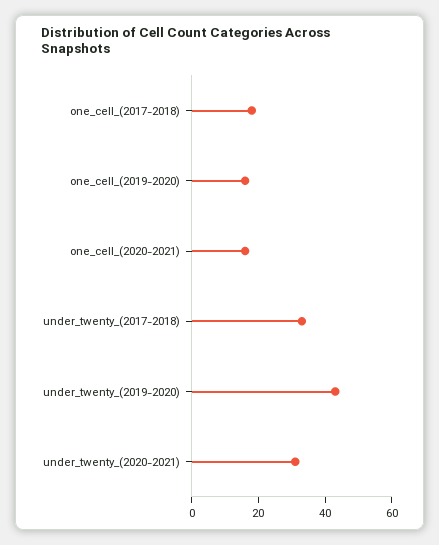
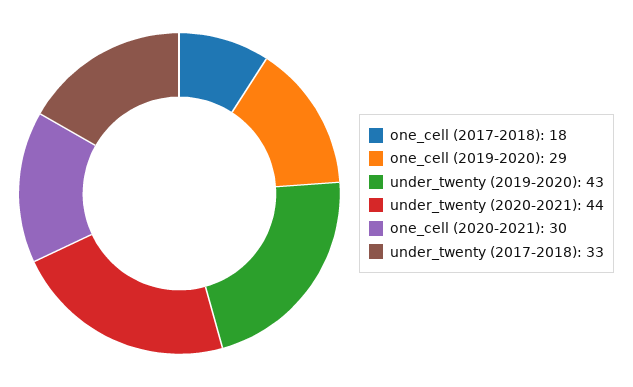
one_cell_(2019-2020): 15 -> 29
one_cell_(2020-2021): 15 -> 30
under_twenty_(2020-2021): 30 -> 44

